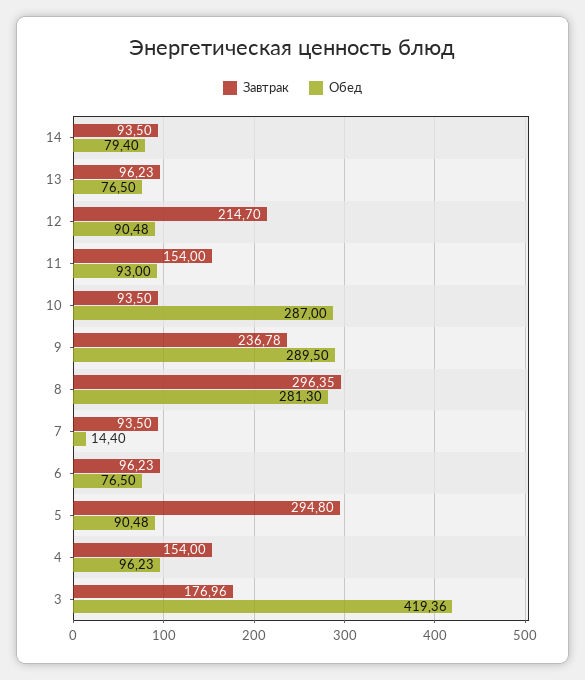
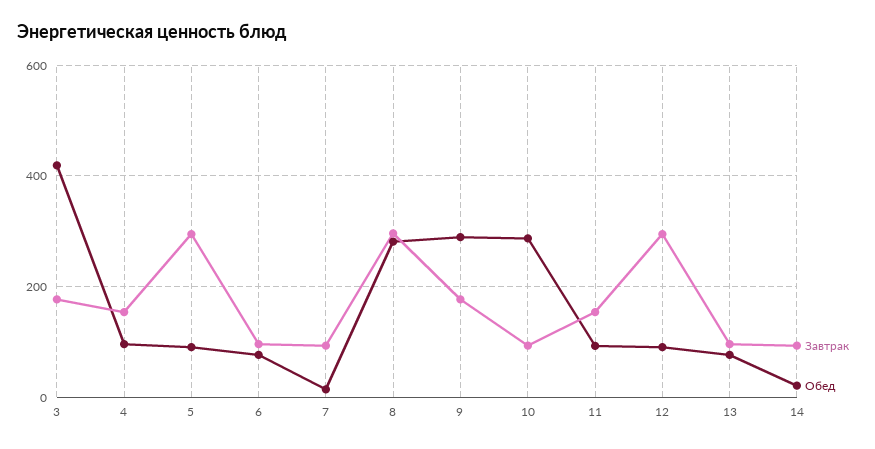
Обед, 14: 79.4 -> 20
Завтрак, 12: 214.7 -> 300
Завтрак, 9: 236.78 -> 180

